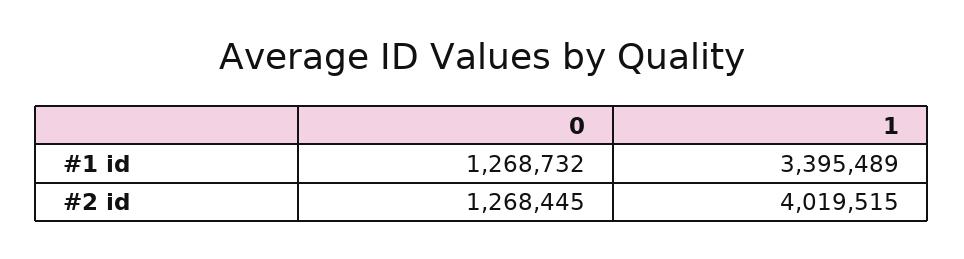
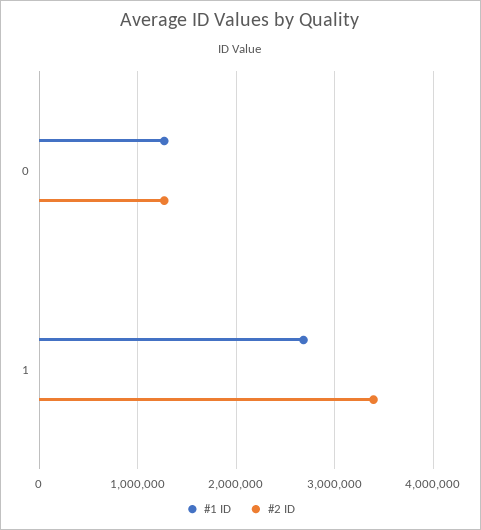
#1 id, 1: 3395489 -> 2700000
#2 id, 1: 4019515 -> 3400000

